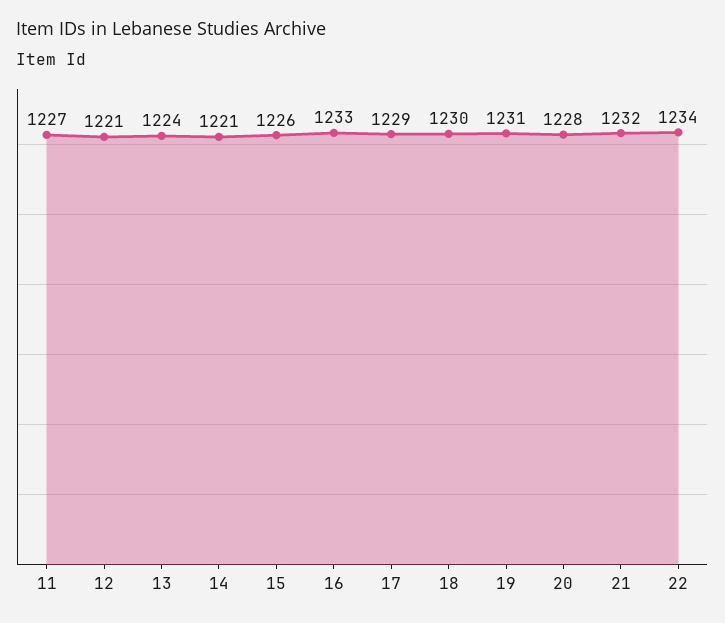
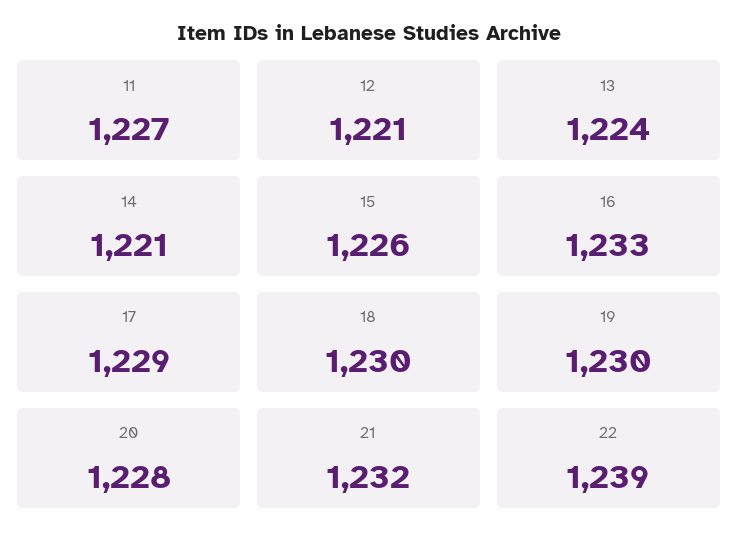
19: 1231 -> 1230
22: 1234 -> 1239

